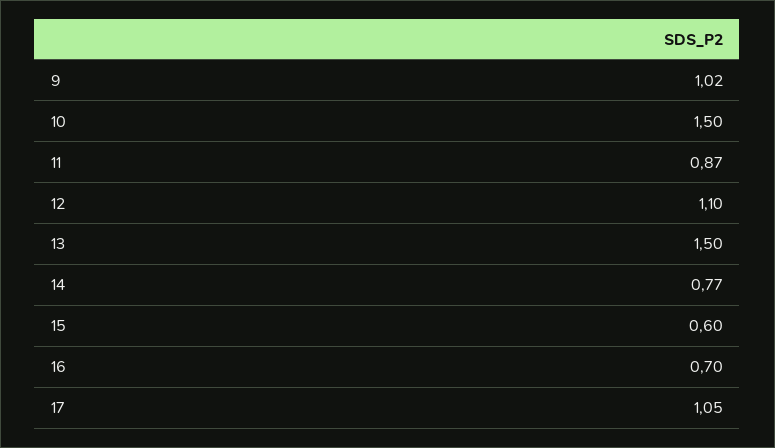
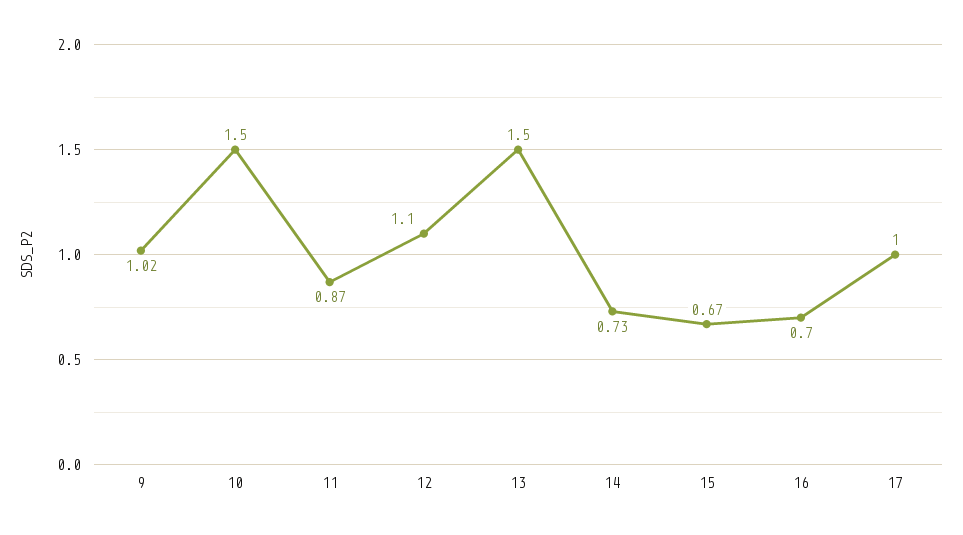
14: 0.77 -> 0.73
15: 0.6 -> 0.67
17: 1.05 -> 1

